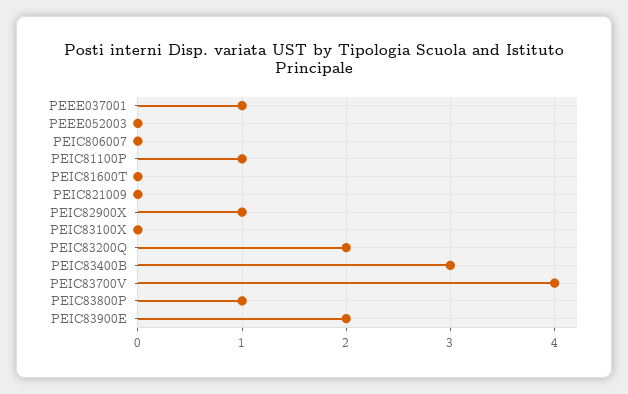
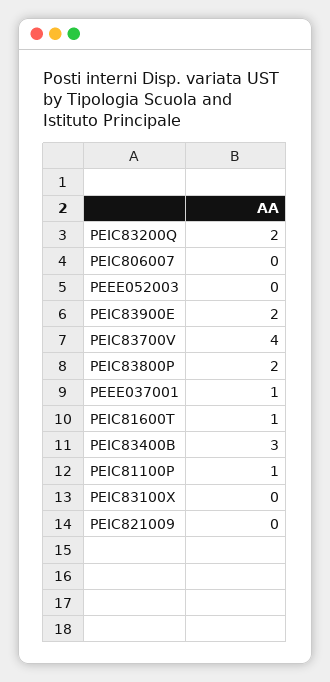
PEIC81600T: 0 -> 1
PEIC82900X: 1 -> none
PEIC83800P: 1 -> 2

